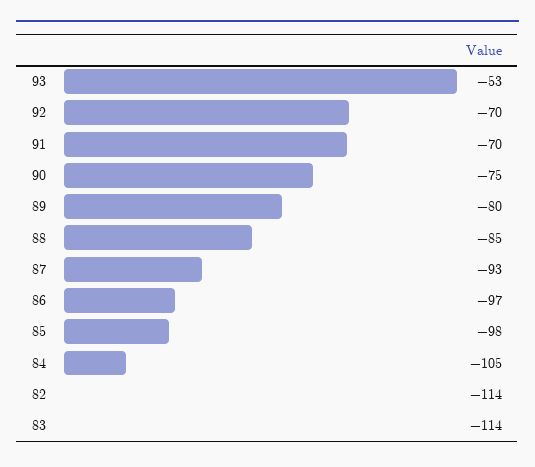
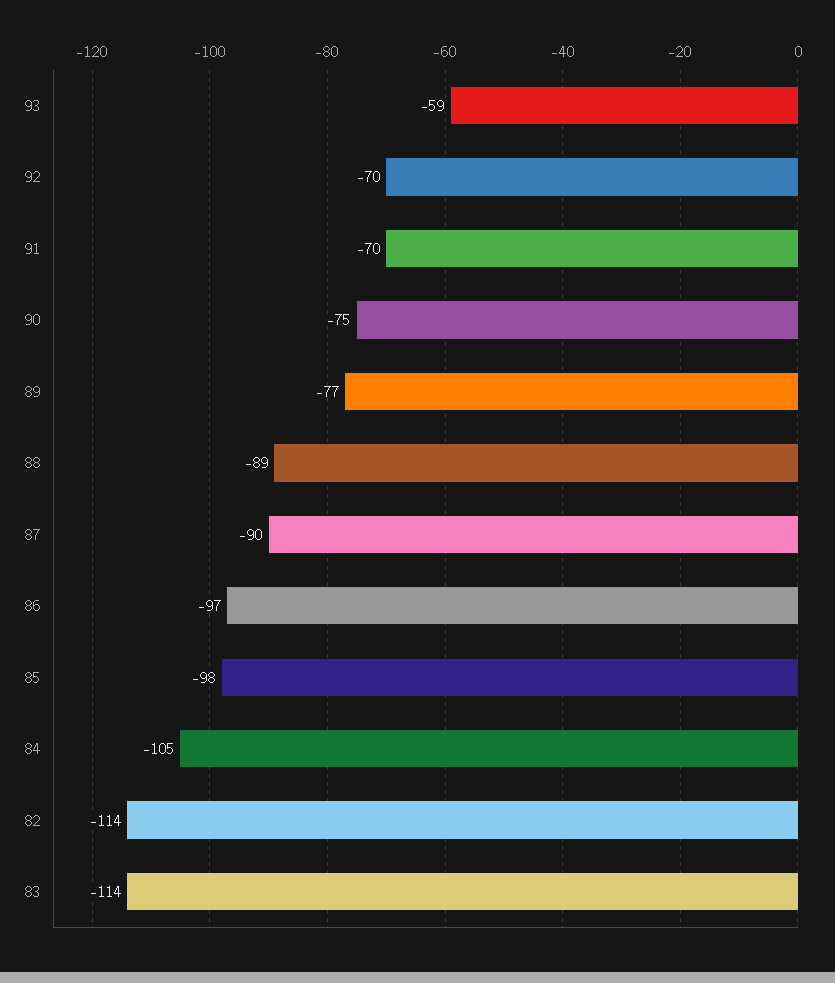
93: -53 -> -59
89: -80 -> -77
88: -85 -> -89
87: -93 -> -90

